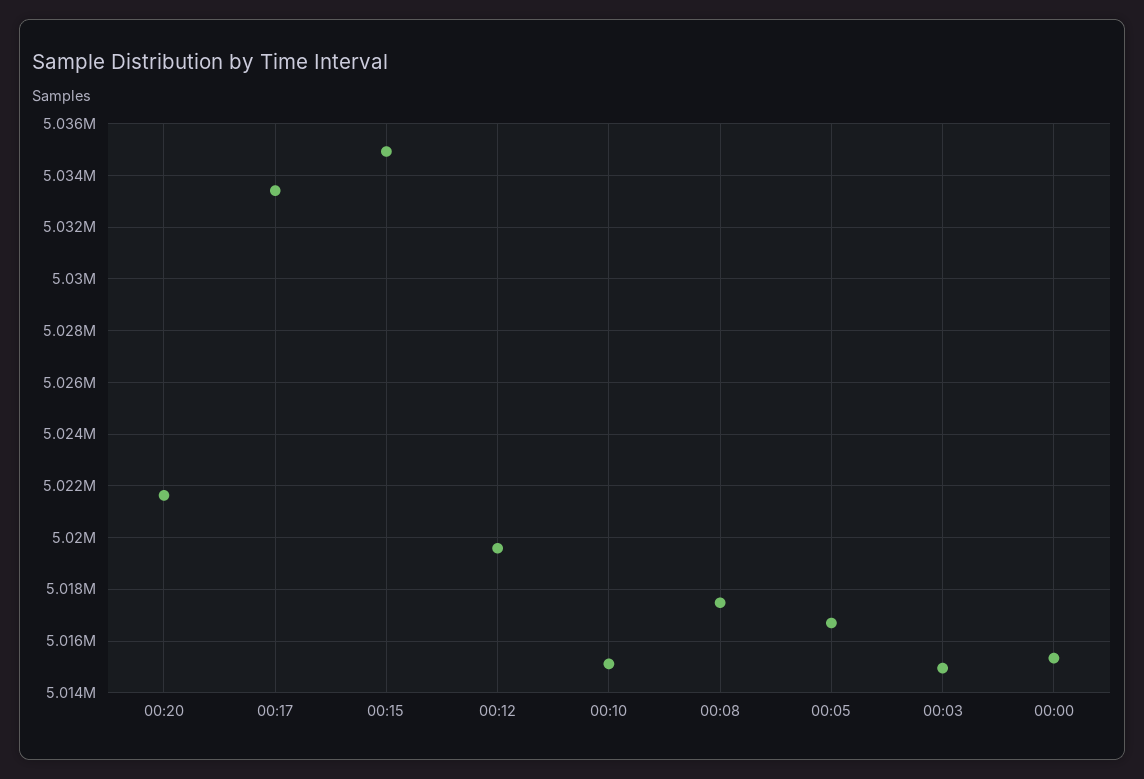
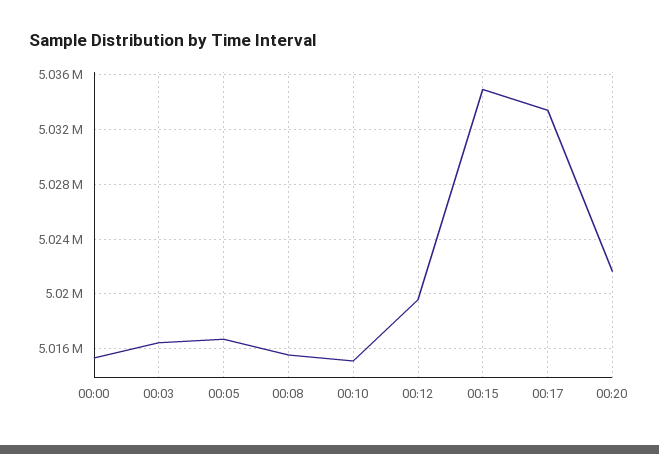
00:08: 5017500 -> 5015500
00:03: 5015000 -> 5016500

